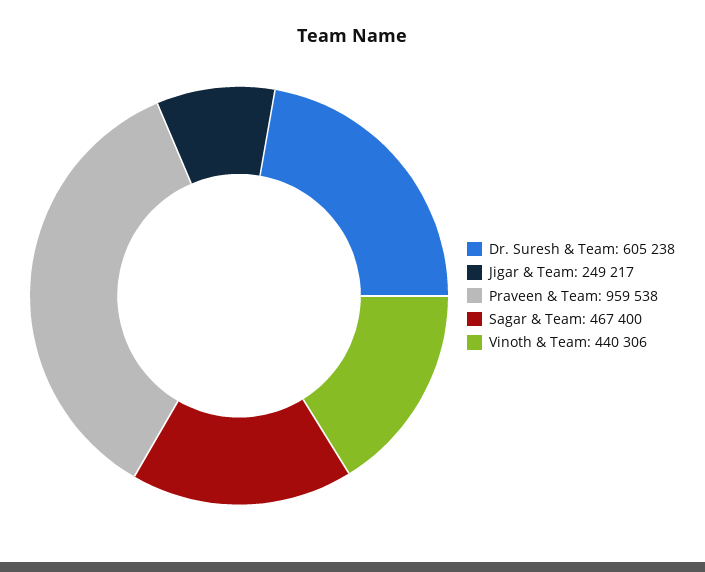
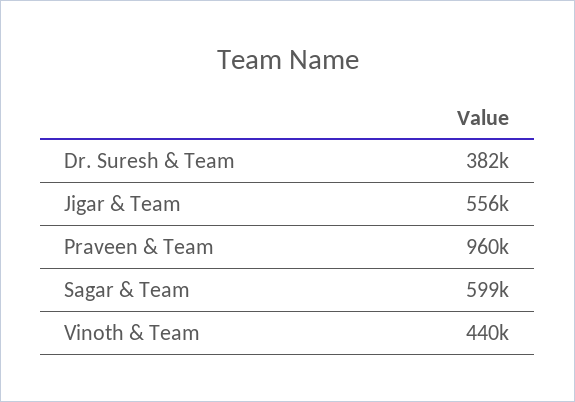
Dr. Suresh & Team: 605238 -> 382000
Jigar & Team: 249217 -> 556000
Sagar & Team: 467400 -> 599000

